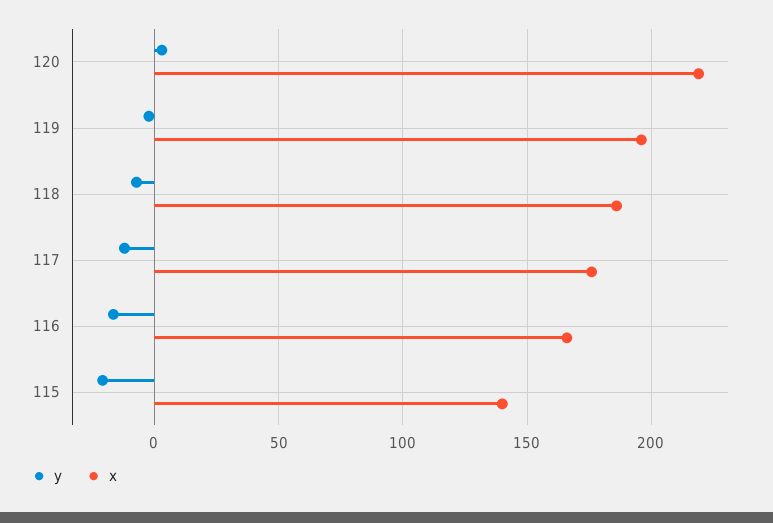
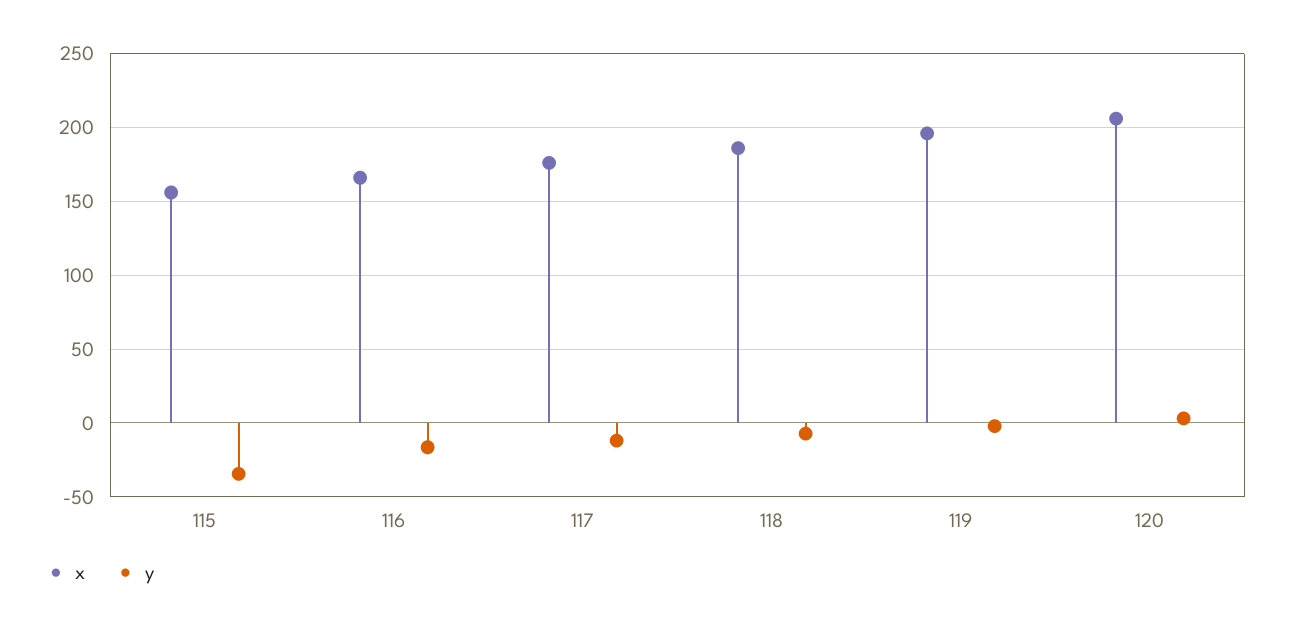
x, 120: 220 -> 205
y, 115: -20 -> -35
x, 115: 140 -> 155

